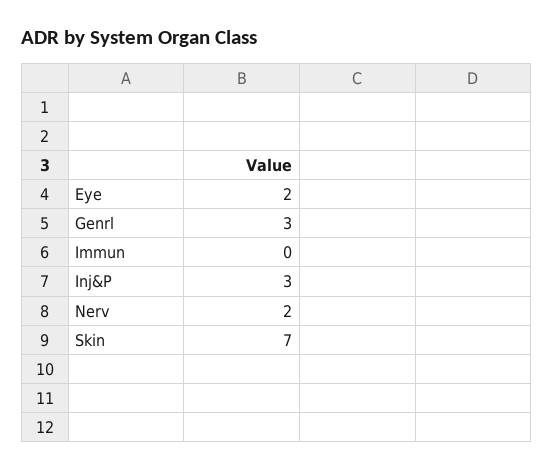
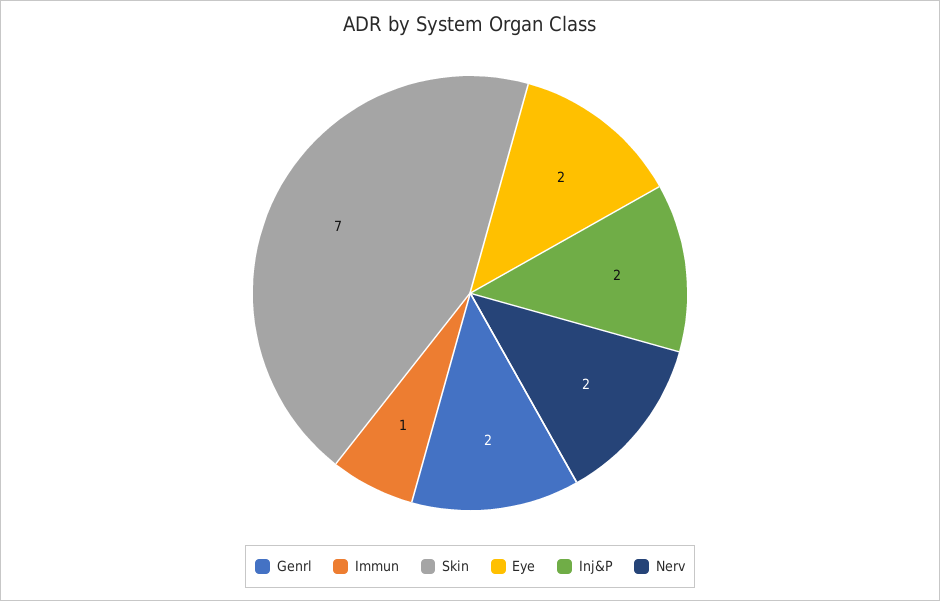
Genrl: 3 -> 2
Immun: 0 -> 1
Inj&P: 3 -> 2

